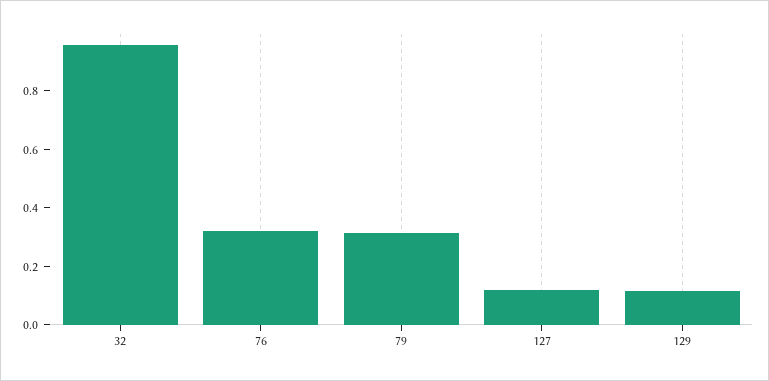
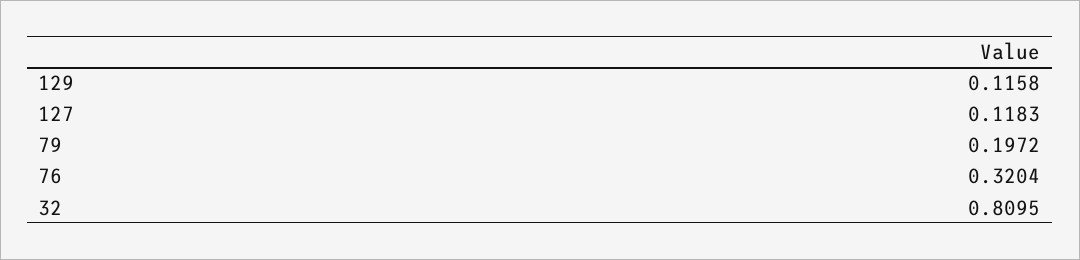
32: 0.95 -> 0.8095
79: 0.3 -> 0.1972

